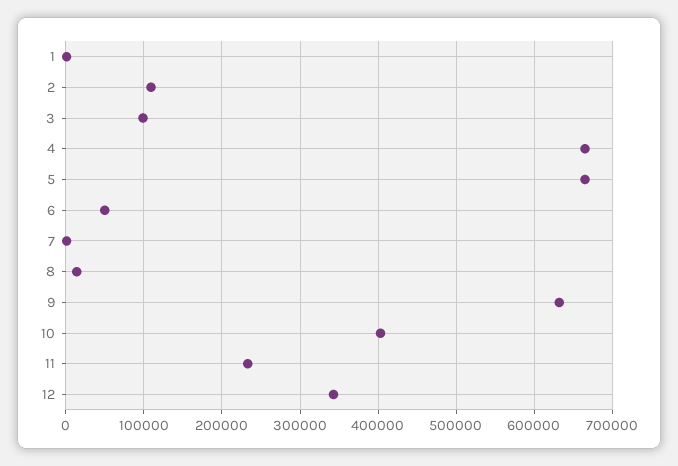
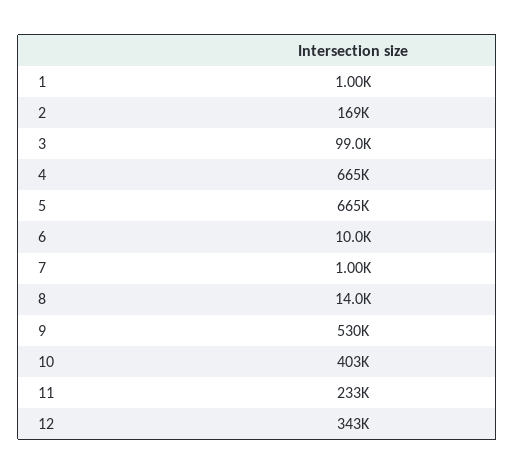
2: 110000 -> 169000
6: 50000 -> 10000
9: 630000 -> 530000

